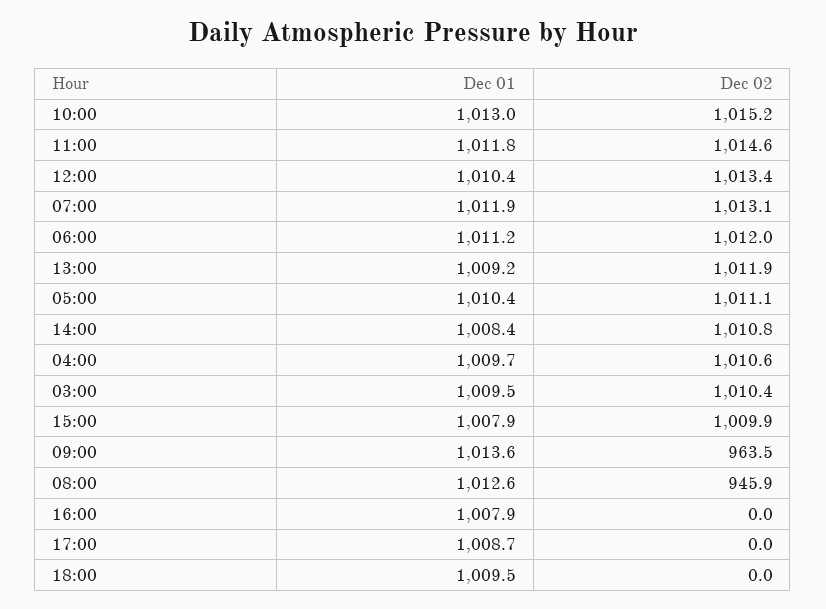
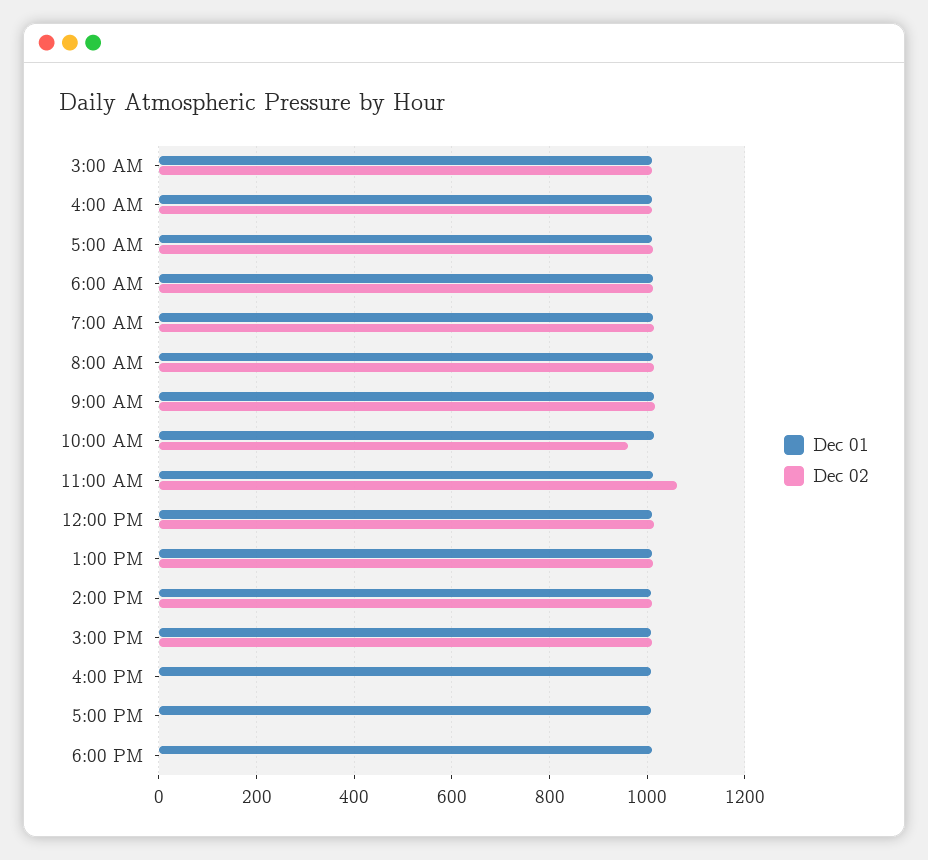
Dec 02, 10:00: 1015.2 -> 960
Dec 02, 11:00: 1014.6 -> 1060
Dec 02, 09:00: 963.5 -> 1020
Dec 02, 08:00: 945.9 -> 1020

